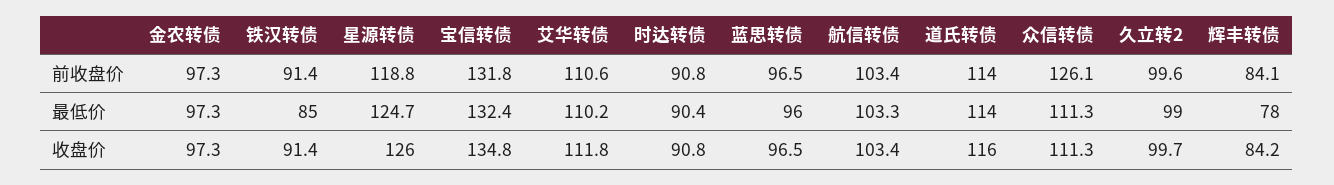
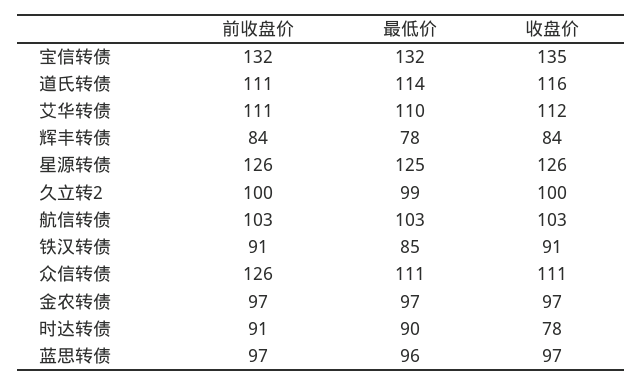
星源转债, 前收盘价: 118.8 -> 126
道氏转债, 前收盘价: 114 -> 111
时达转债, 收盘价: 90.8 -> 78

